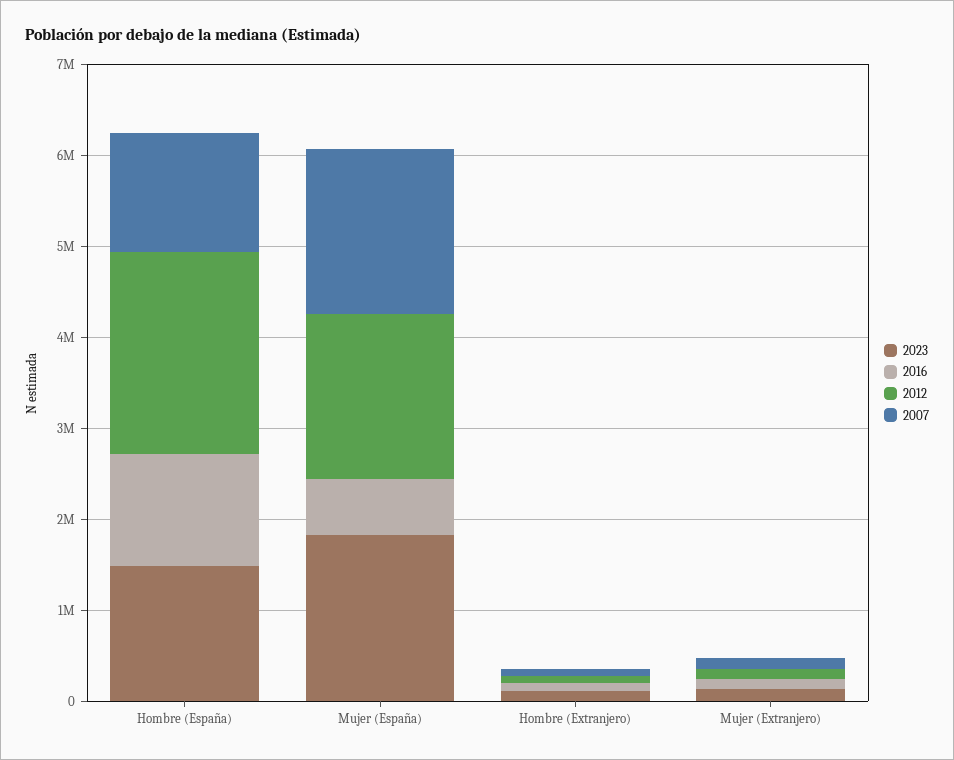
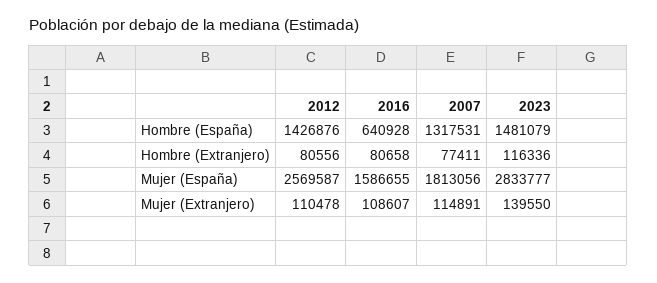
2016, Hombre (España): 1200000 -> 640928
2012, Hombre (España): 2200000 -> 1426876
2023, Mujer (España): 1800000 -> 2833777
2016, Mujer (España): 600000 -> 1586655
2012, Mujer (España): 1800000 -> 2569587

